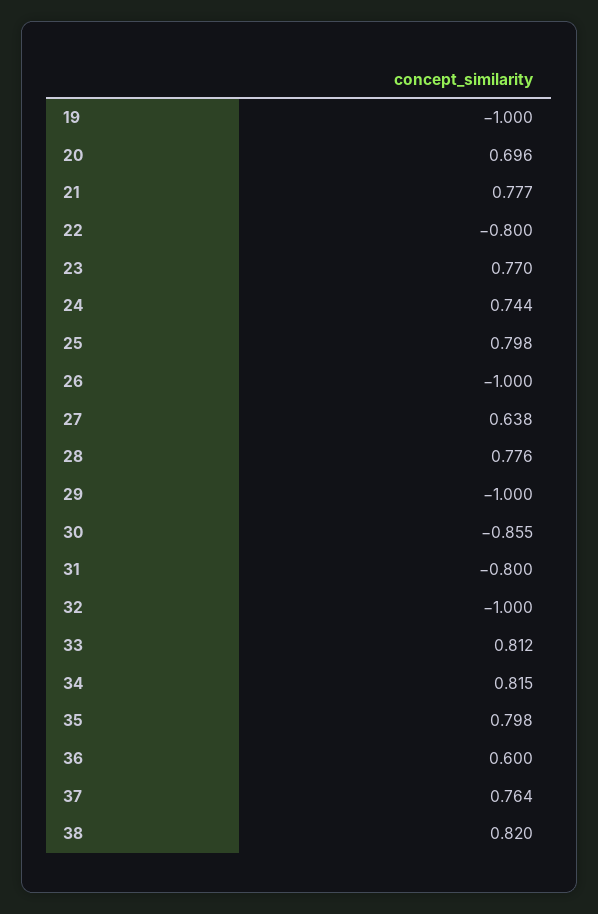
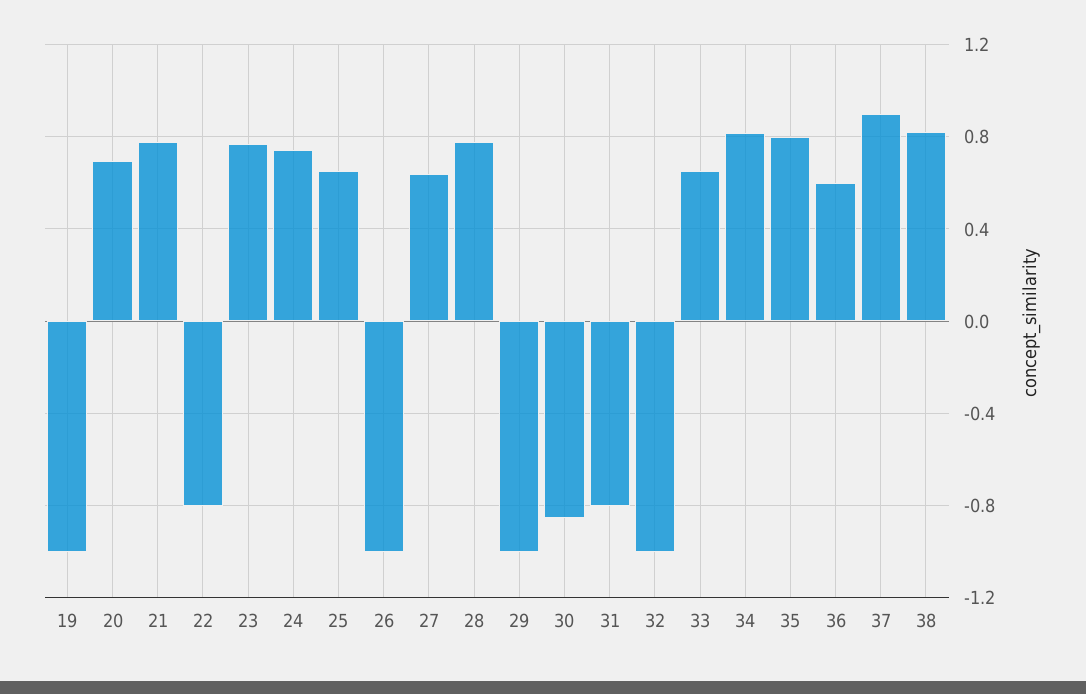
25: 0.798 -> 0.65
33: 0.812 -> 0.65
37: 0.764 -> 0.9

